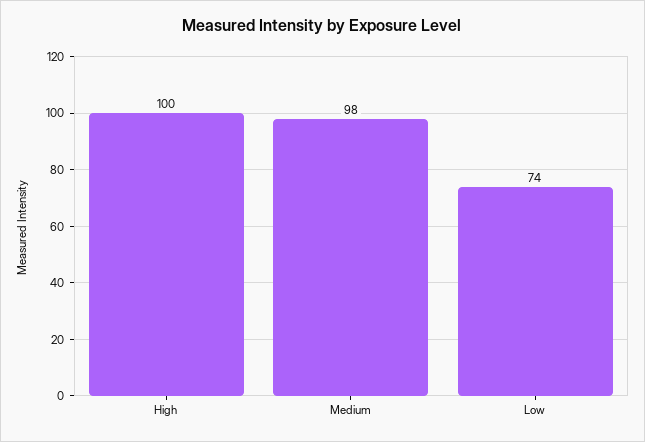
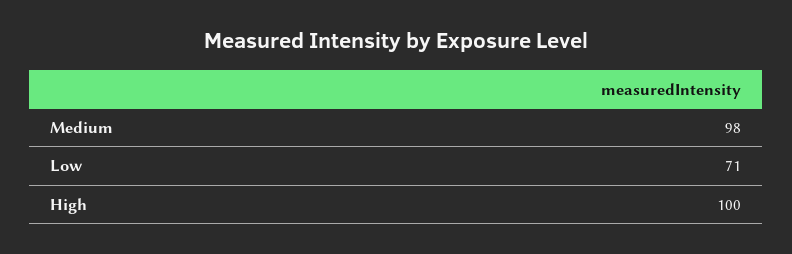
Low: 74 -> 71

